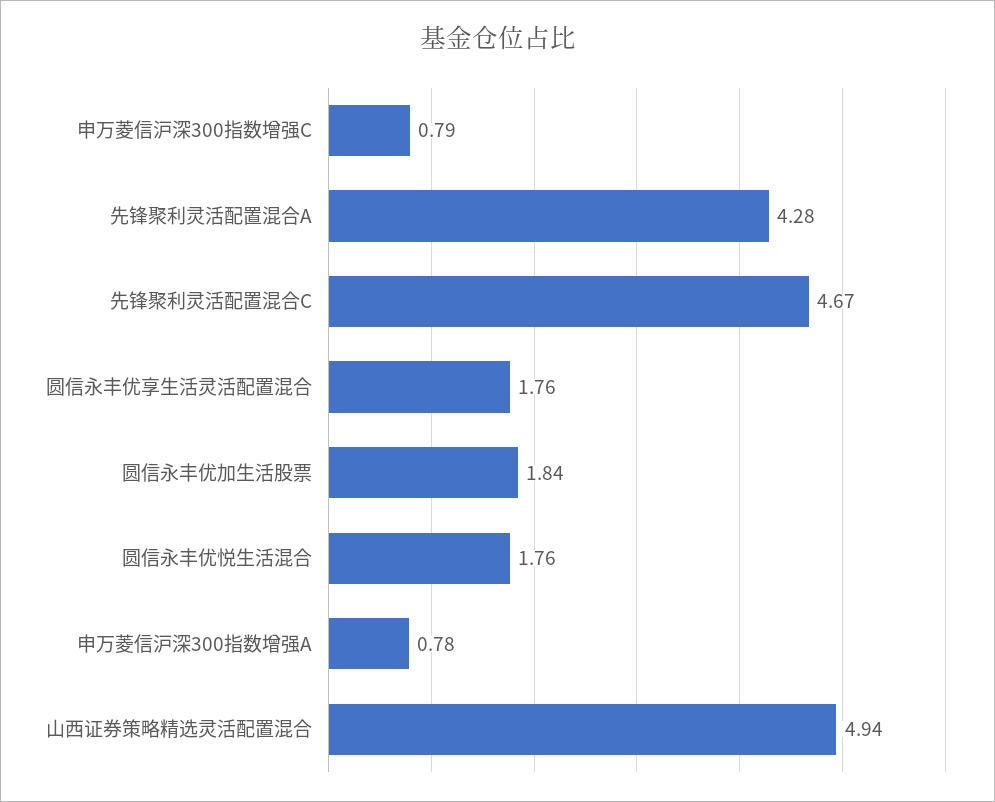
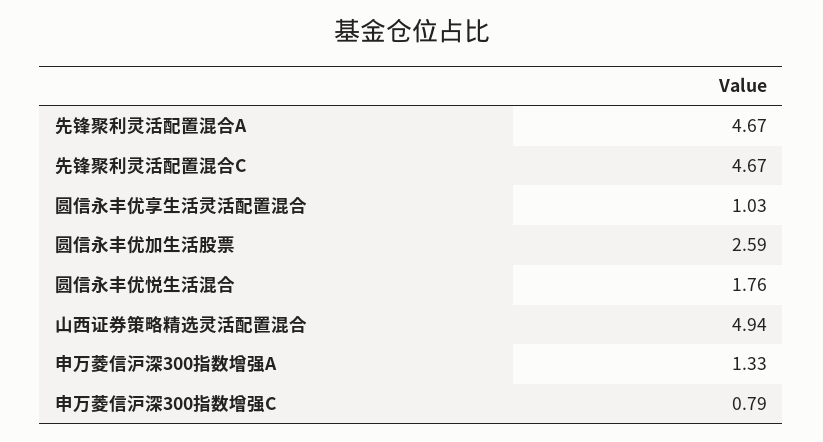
先锋聚利灵活配置混合A: 4.28 -> 4.67
圆信永丰优享生活灵活配置混合: 1.76 -> 1.03
圆信永丰优加生活股票: 1.84 -> 2.59
申万菱信沪深300指数增强A: 0.78 -> 1.33

